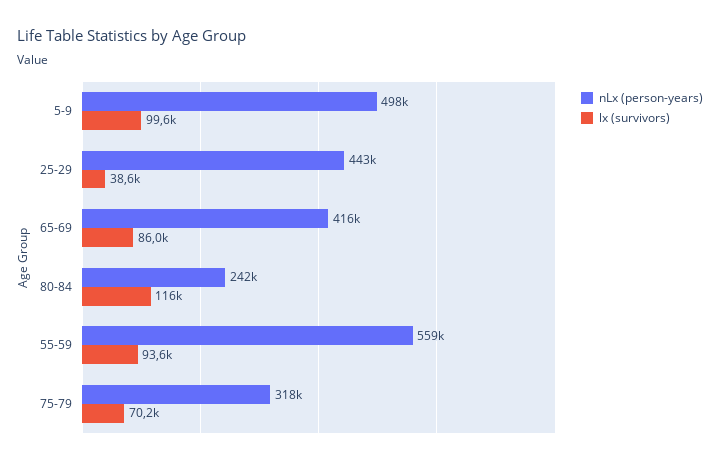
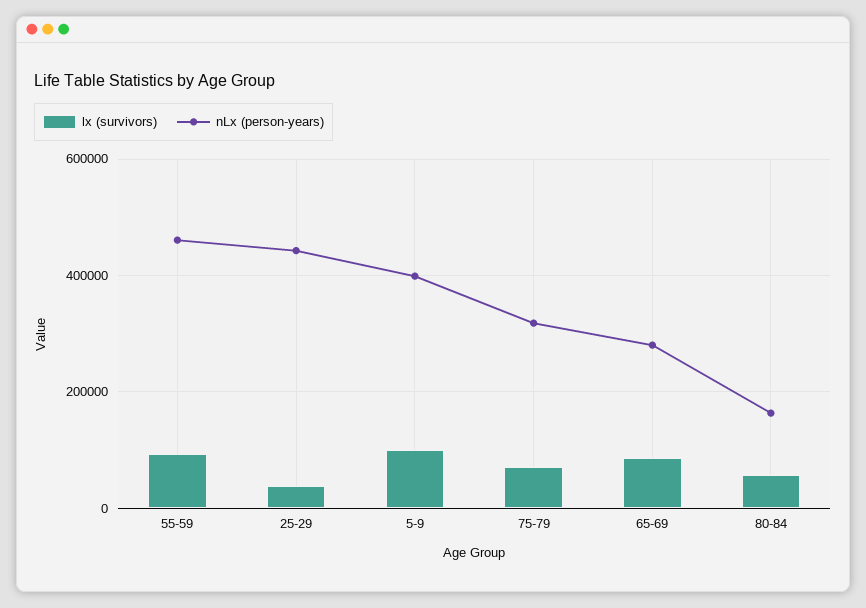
nLx (person-years), 5-9: 498000 -> 400000
nLx (person-years), 65-69: 416000 -> 280000
nLx (person-years), 80-84: 242000 -> 160000
lx (survivors), 80-84: 116000 -> 60000
nLx (person-years), 55-59: 559000 -> 460000

